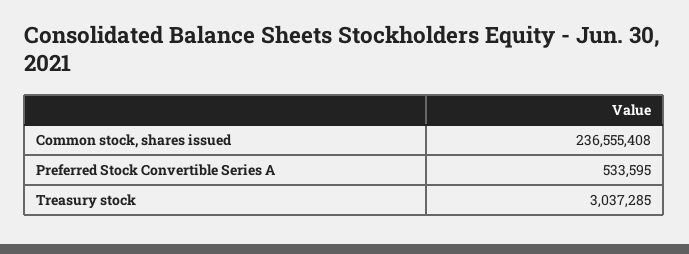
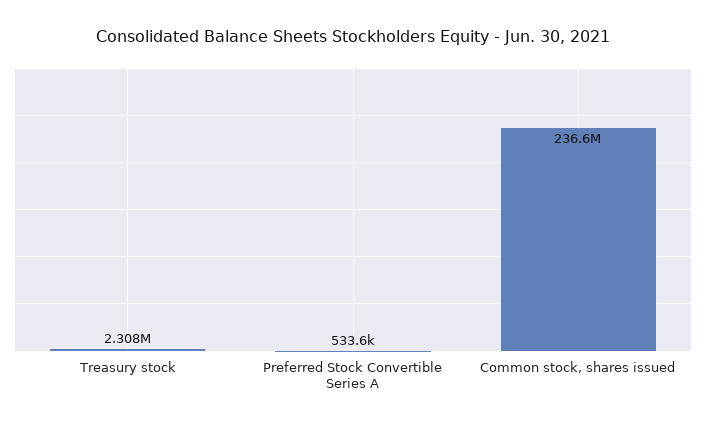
Treasury stock: 3037285 -> 2308000

